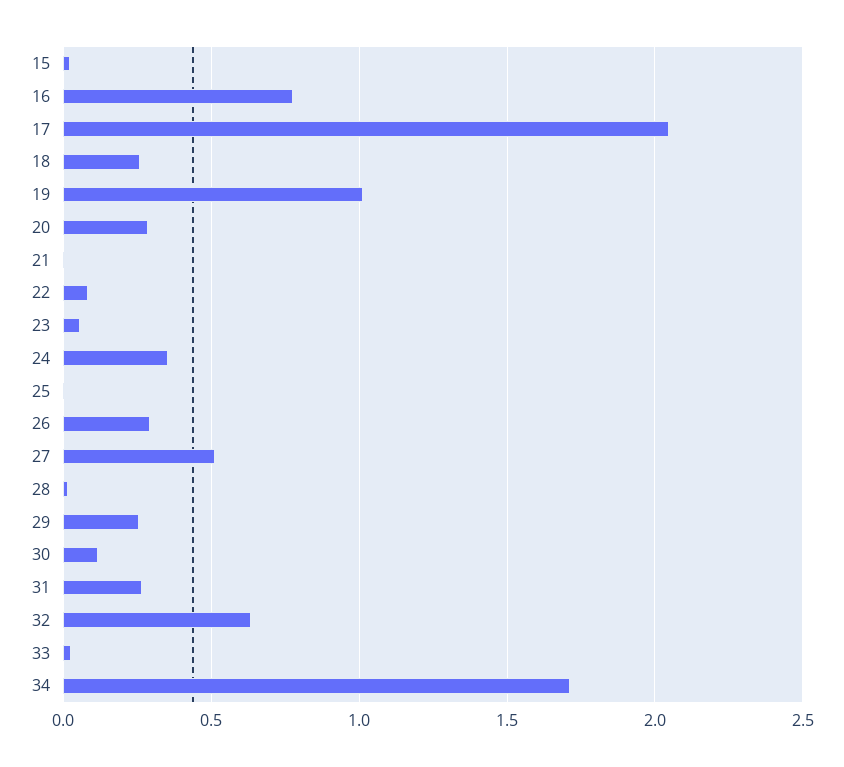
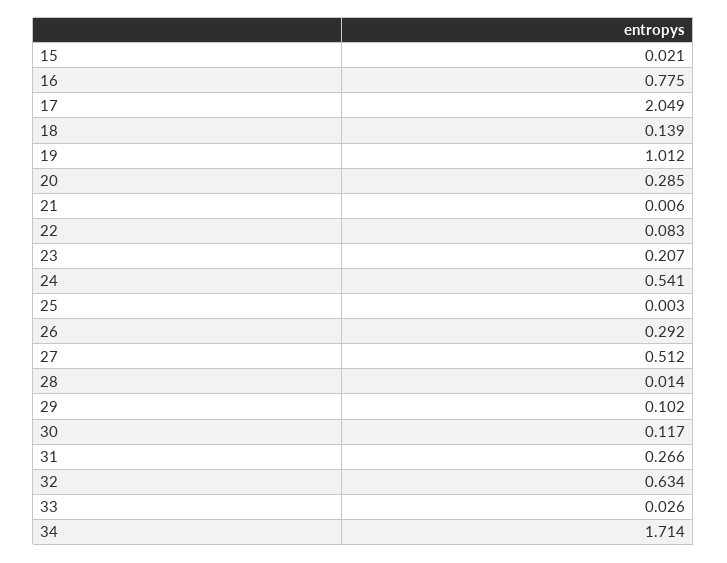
18: 0.25 -> 0.139
23: 0.05 -> 0.207
24: 0.35 -> 0.541
29: 0.25 -> 0.102

